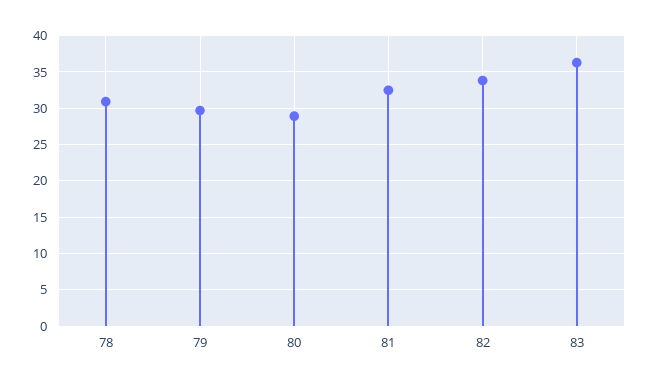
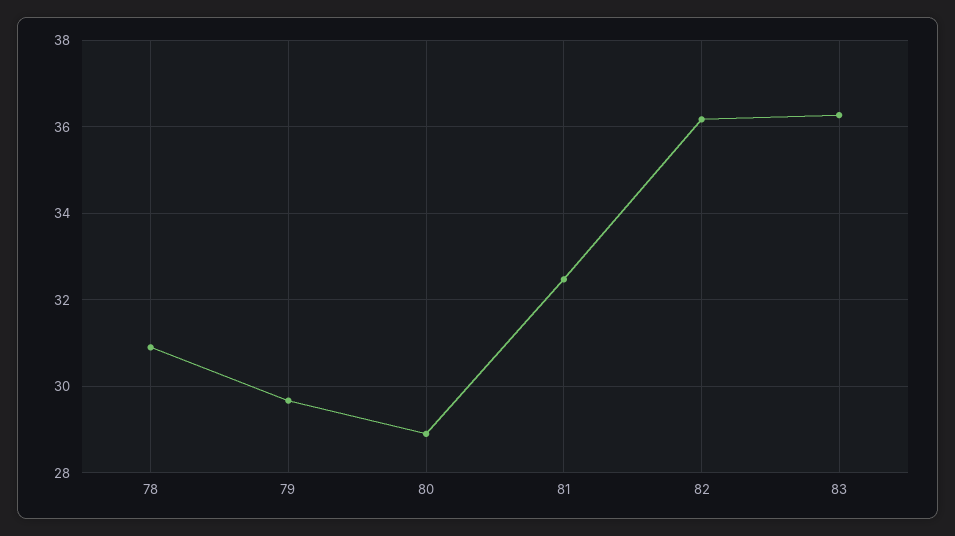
82: 34 -> 36.2

